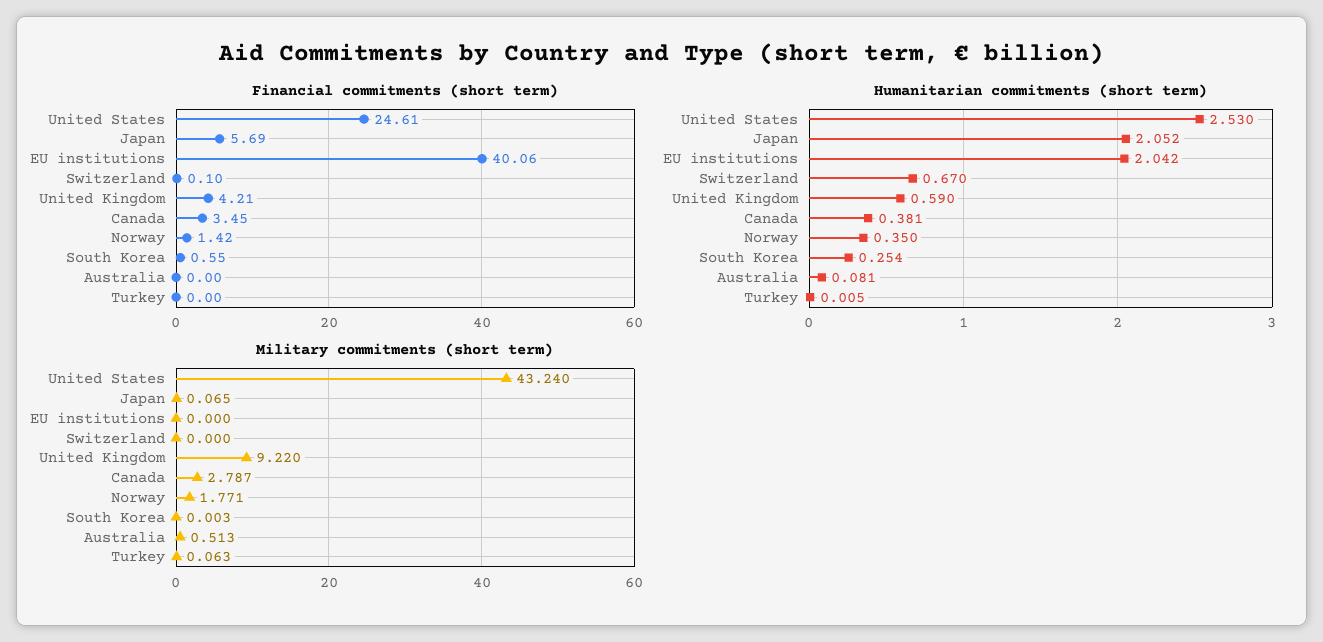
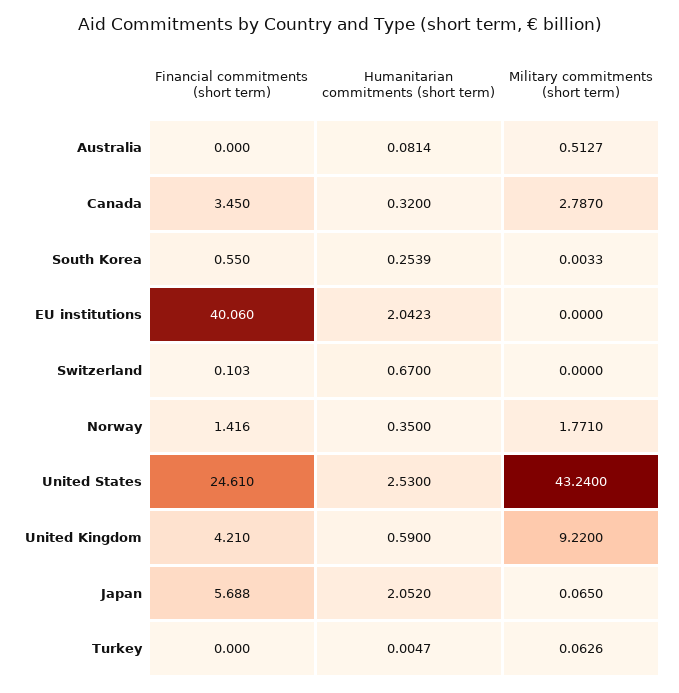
Humanitarian commitments (short term), Canada: 0.381 -> 0.32

